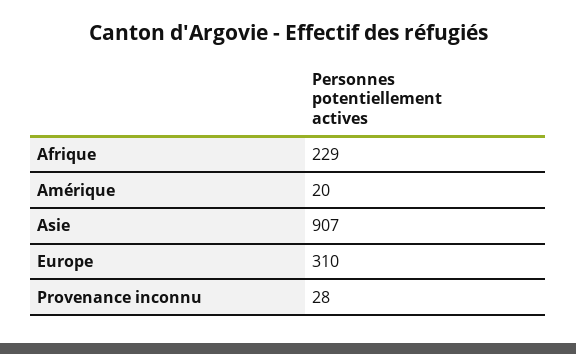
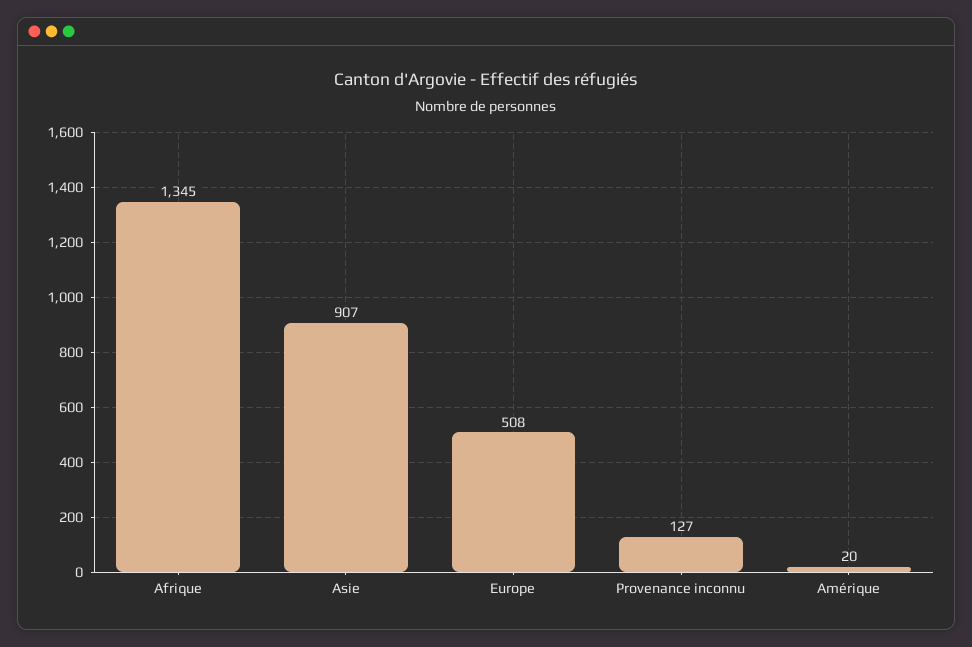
Afrique: 229 -> 1345
Europe: 310 -> 508
Provenance inconnu: 28 -> 127

